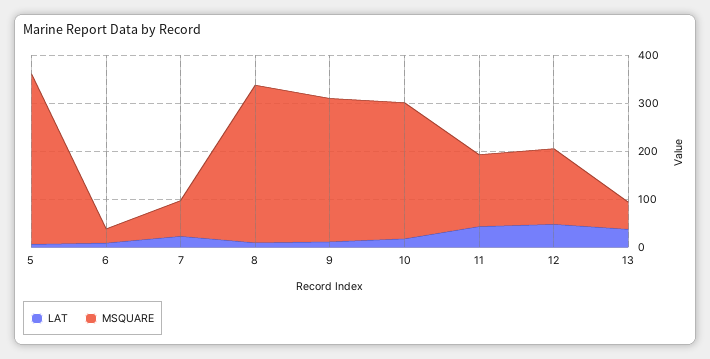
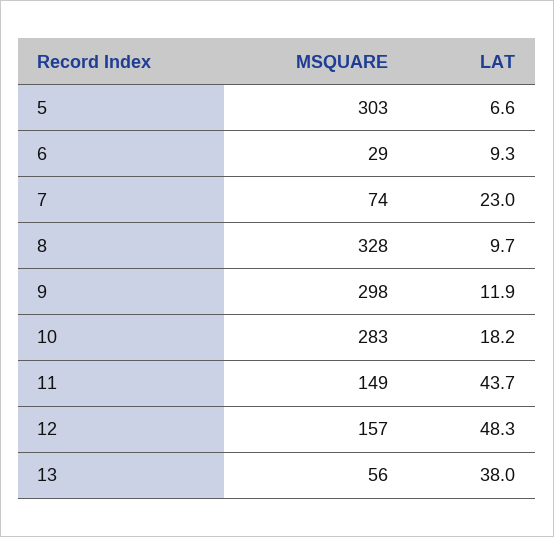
MSQUARE, 5: 360 -> 303

